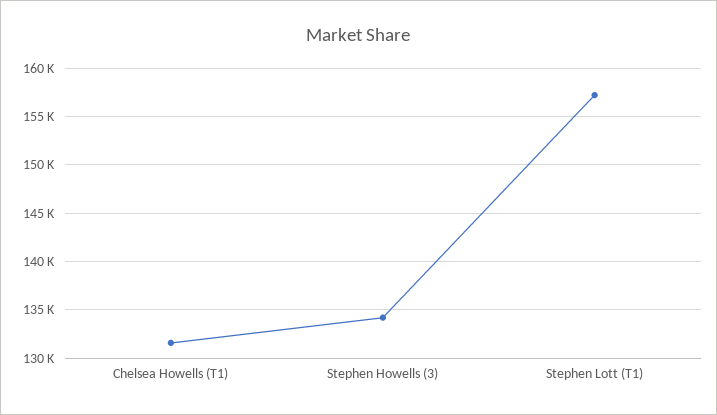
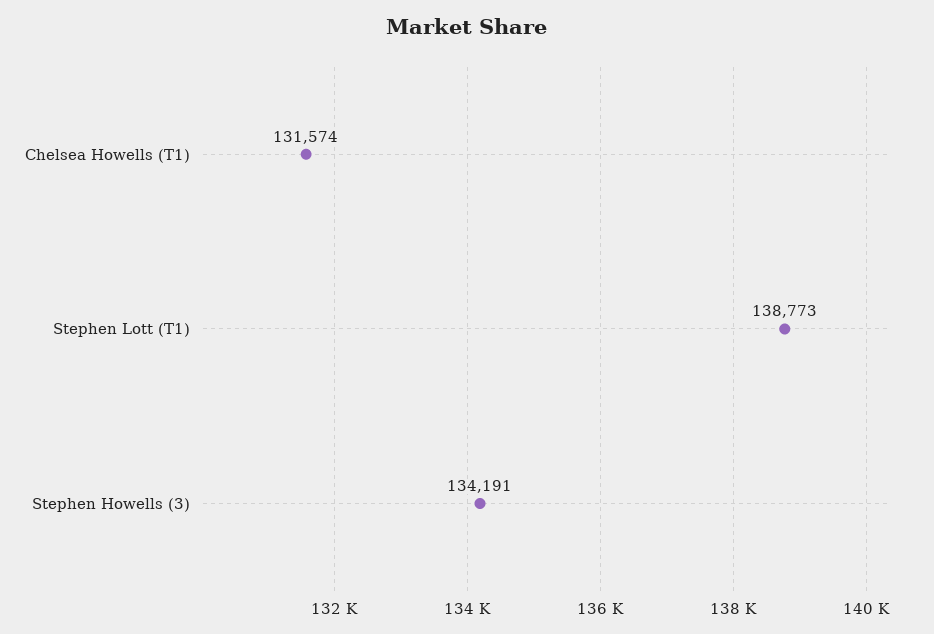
Stephen Lott (T1): 157000 -> 138773

